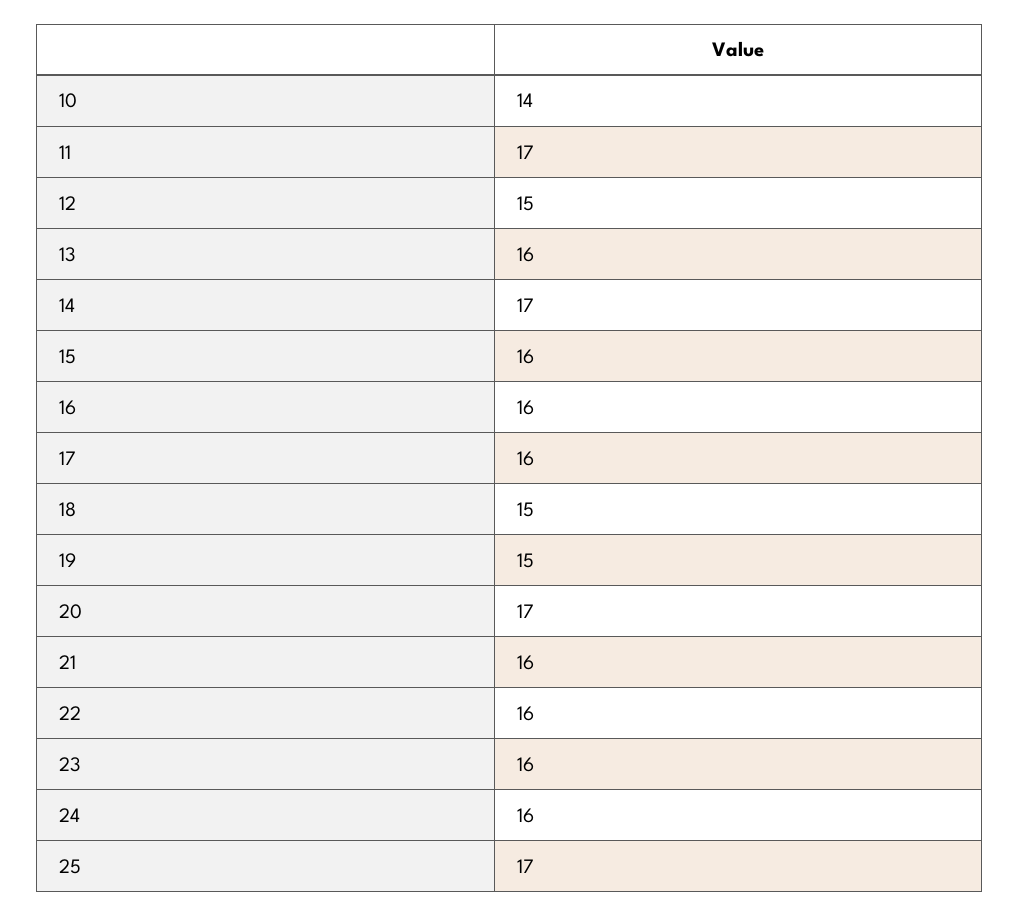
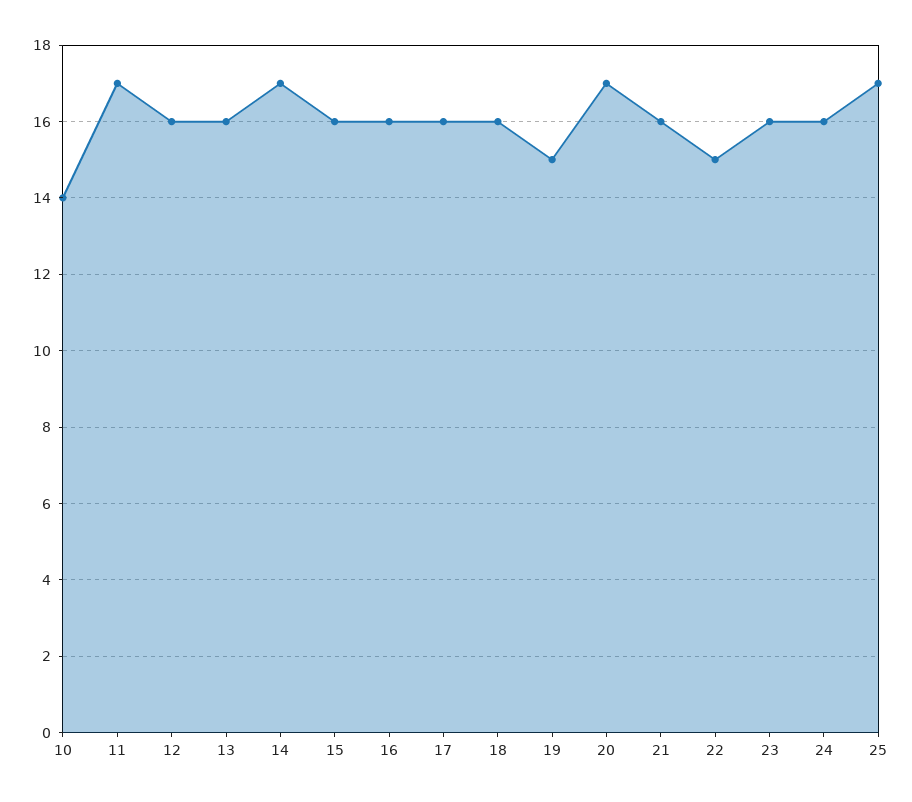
12: 15 -> 16
18: 15 -> 16
22: 16 -> 15

